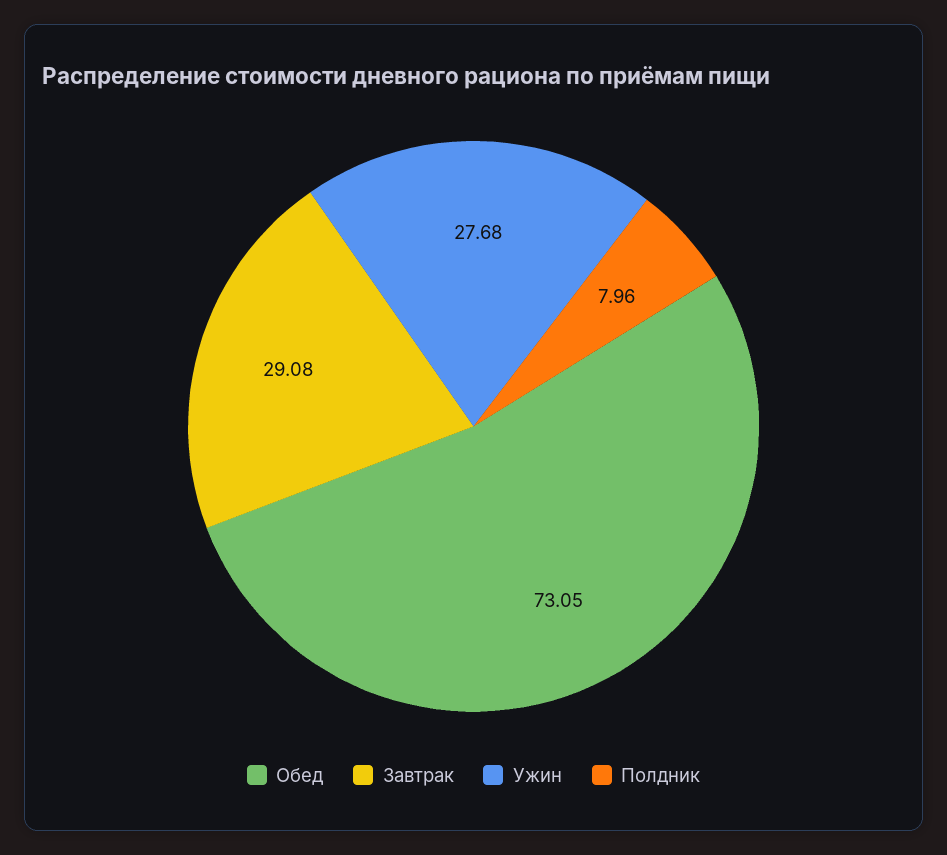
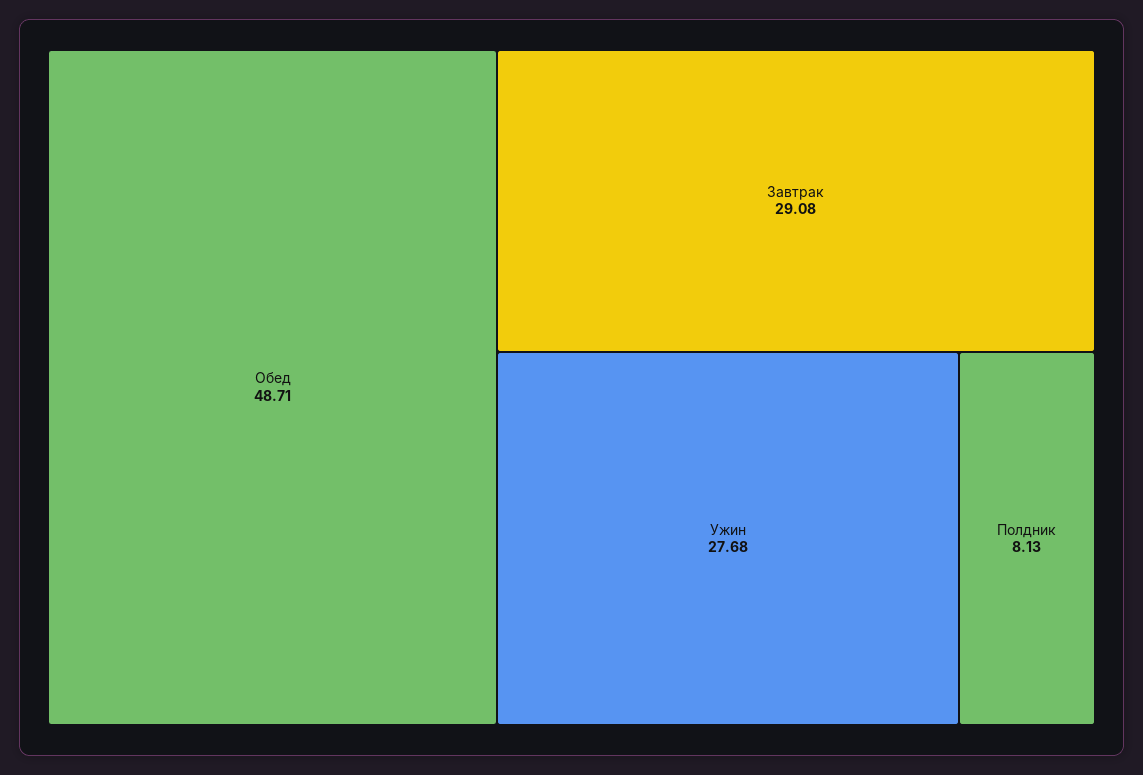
Обед: 73.05 -> 48.71
Полдник: 7.96 -> 8.13

